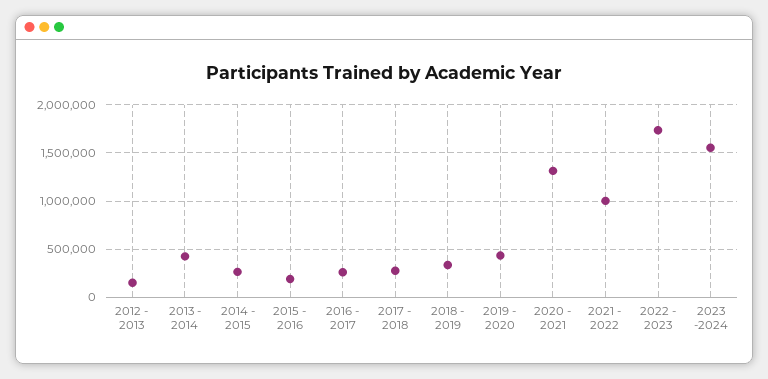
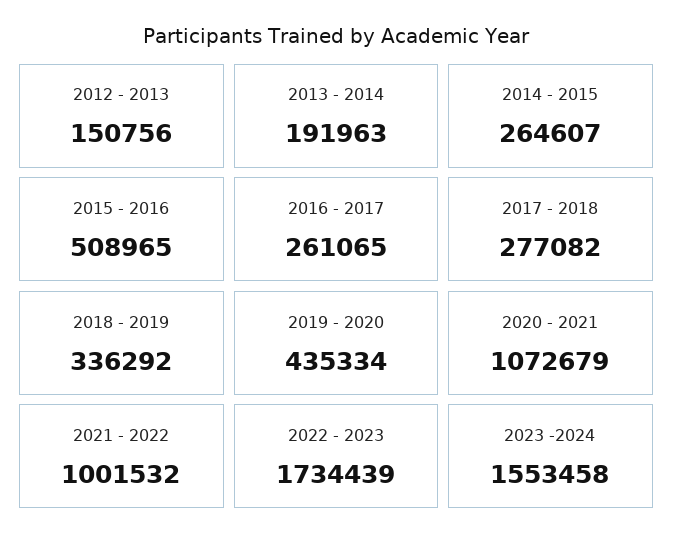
2013 - 2014: 400000 -> 191963
2015 - 2016: 200000 -> 508965
2020 - 2021: 1300000 -> 1072679

